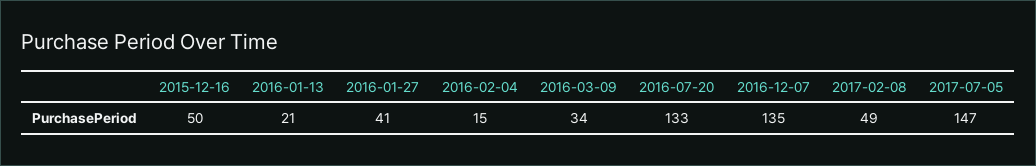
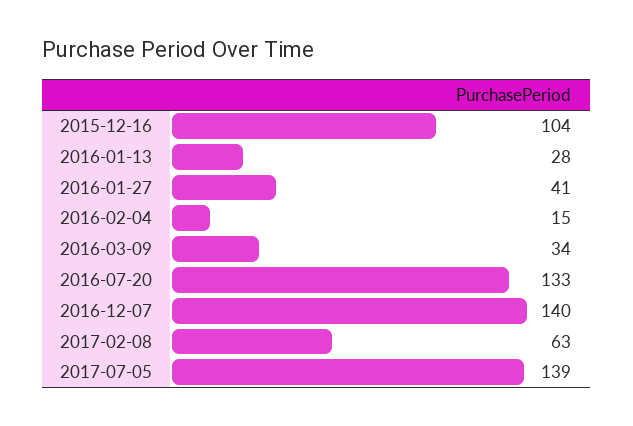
2015-12-16: 50 -> 104
2016-01-13: 21 -> 28
2016-12-07: 135 -> 140
2017-02-08: 49 -> 63
2017-07-05: 147 -> 139

